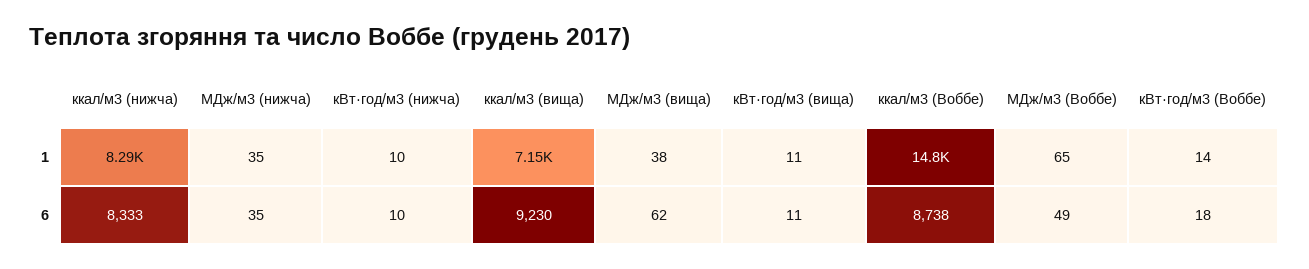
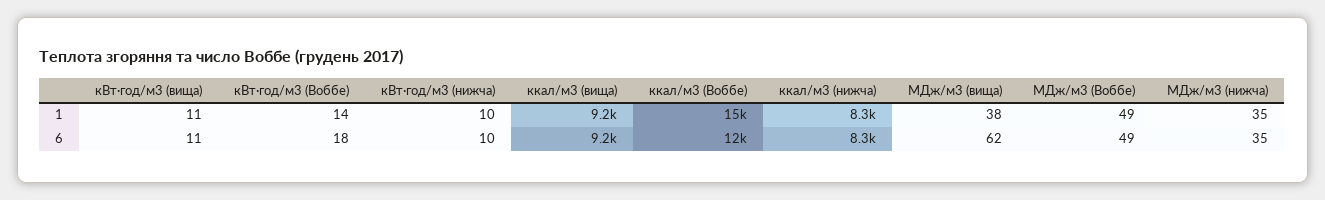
ккал/м3 (вища), 1: 7150 -> 9200
МДж/м3 (Воббе), 1: 65 -> 49
ккал/м3 (Воббе), 6: 8738 -> 12000

